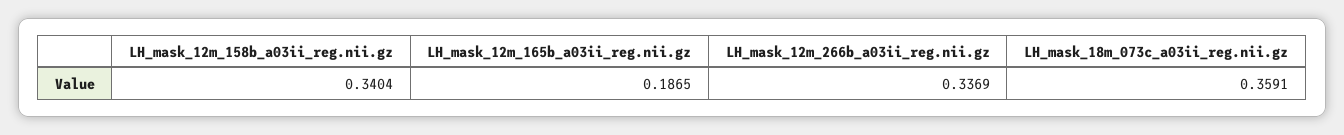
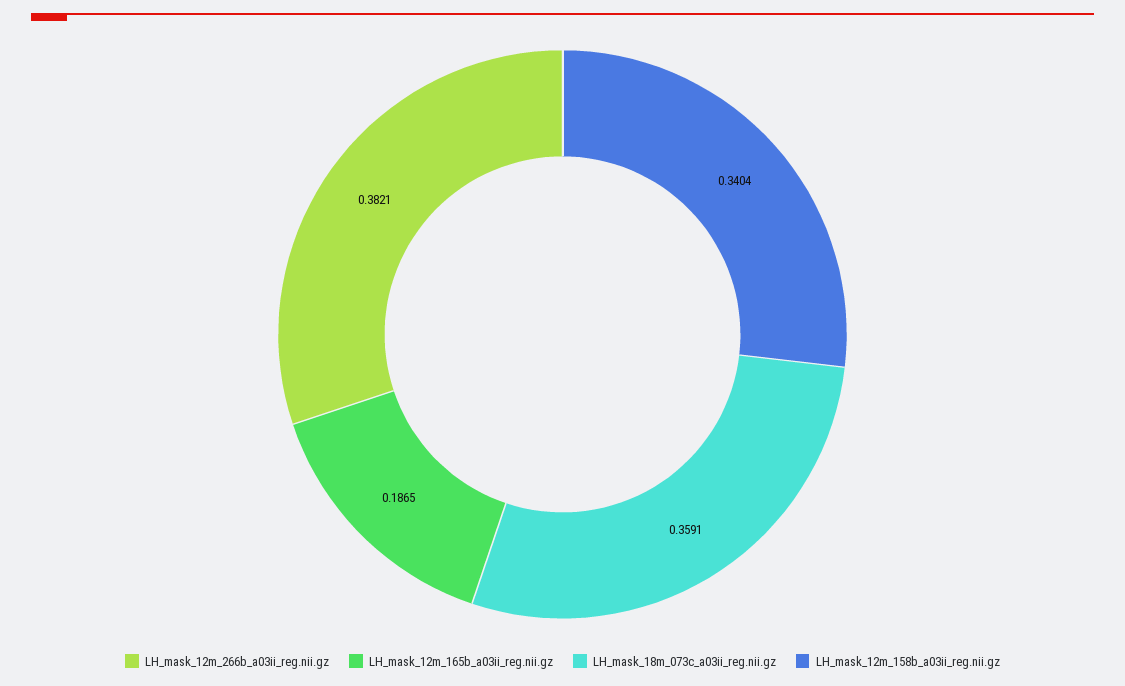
LH_mask_12m_266b_a03ii_reg.nii.gz: 0.3369 -> 0.3821

